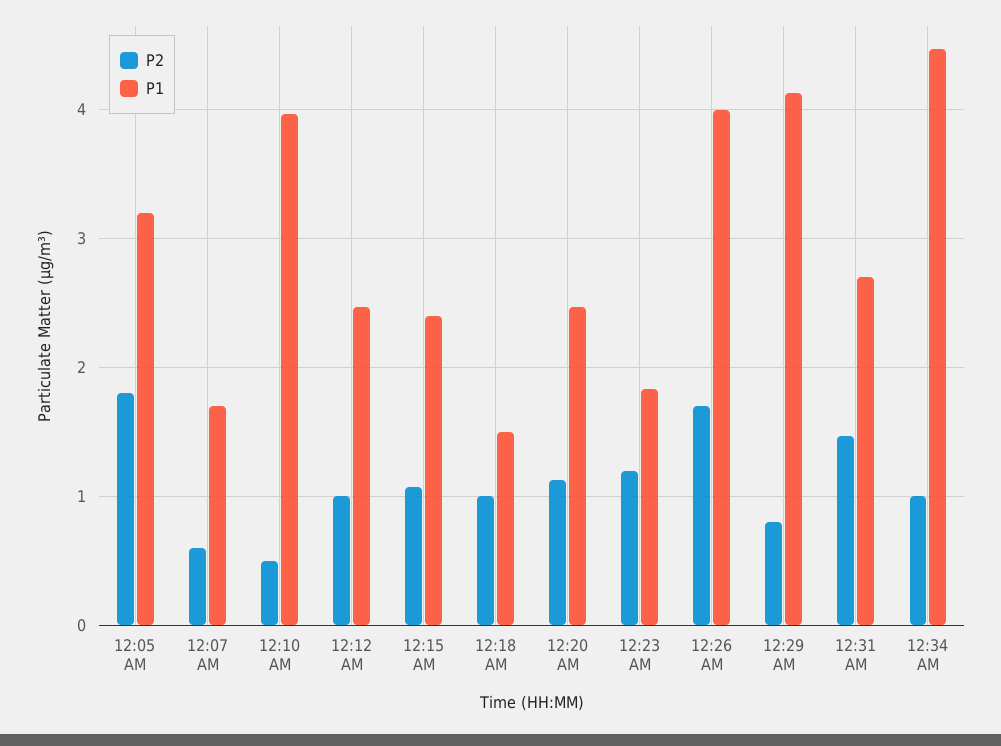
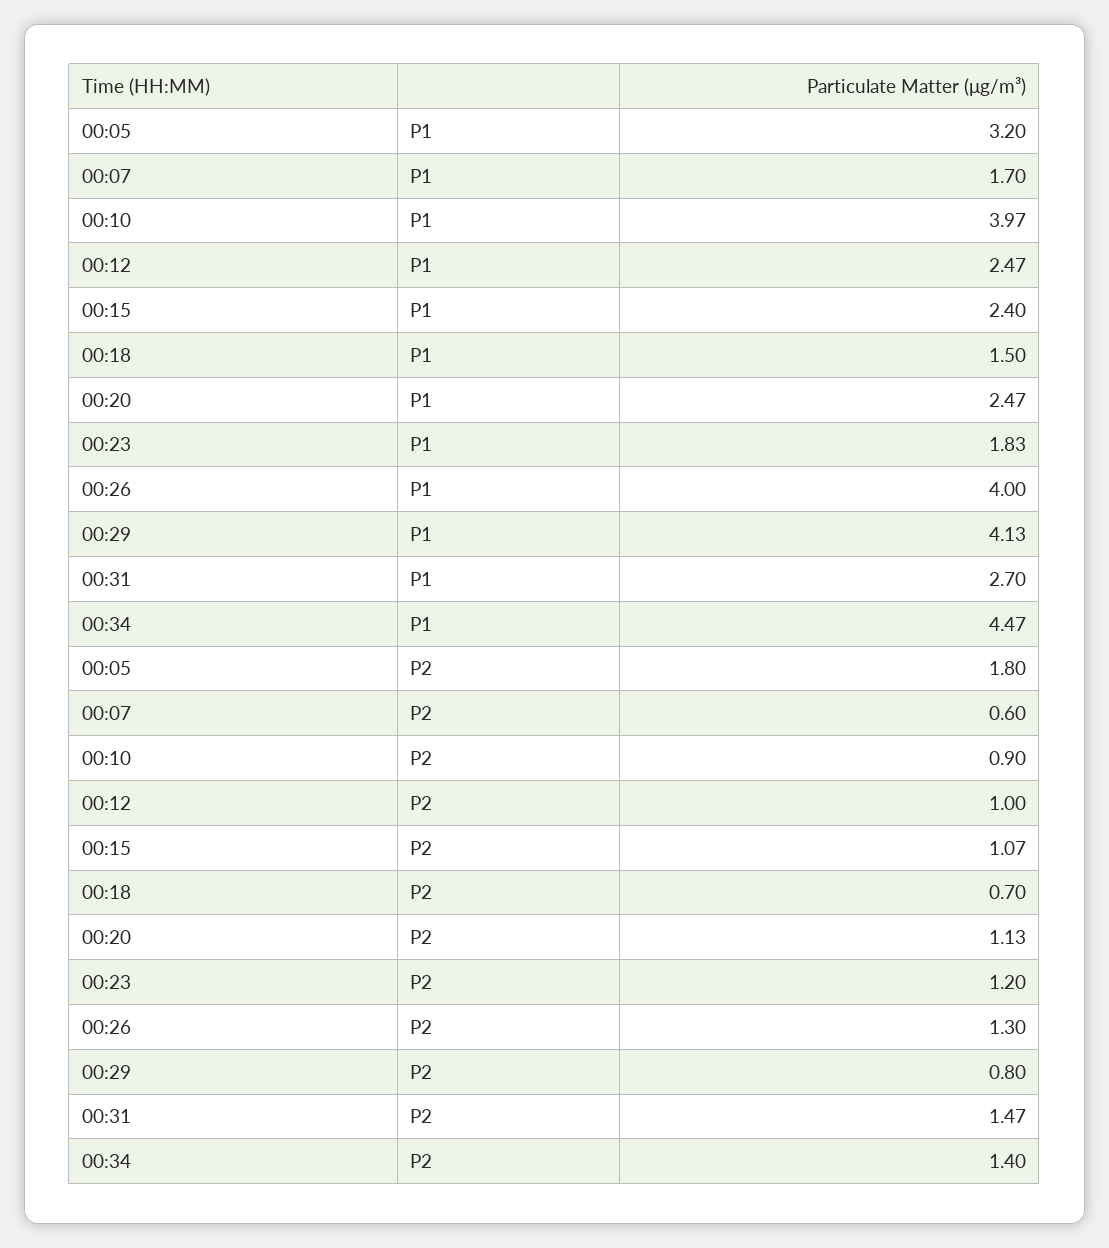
P2, 12:10 AM: 0.5 -> 0.9
P2, 12:18 AM: 1 -> 0.7
P2, 12:26 AM: 1.7 -> 1.3
P2, 12:34 AM: 1 -> 1.4

